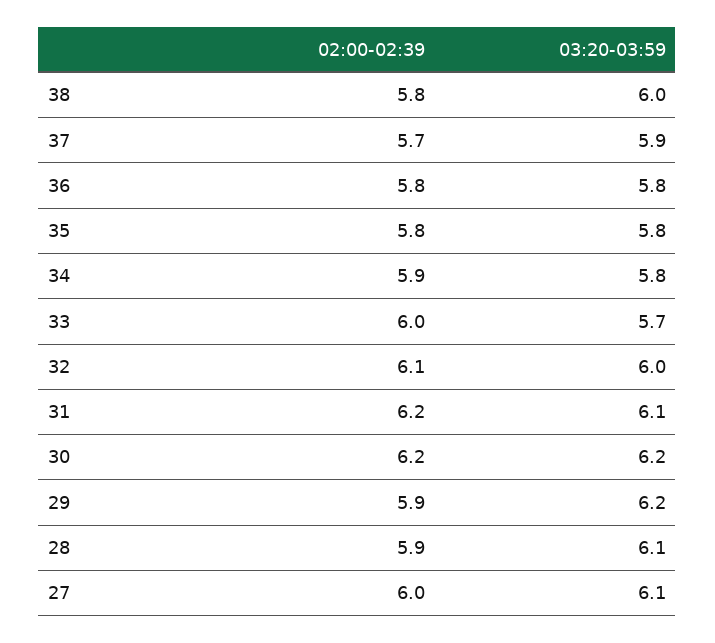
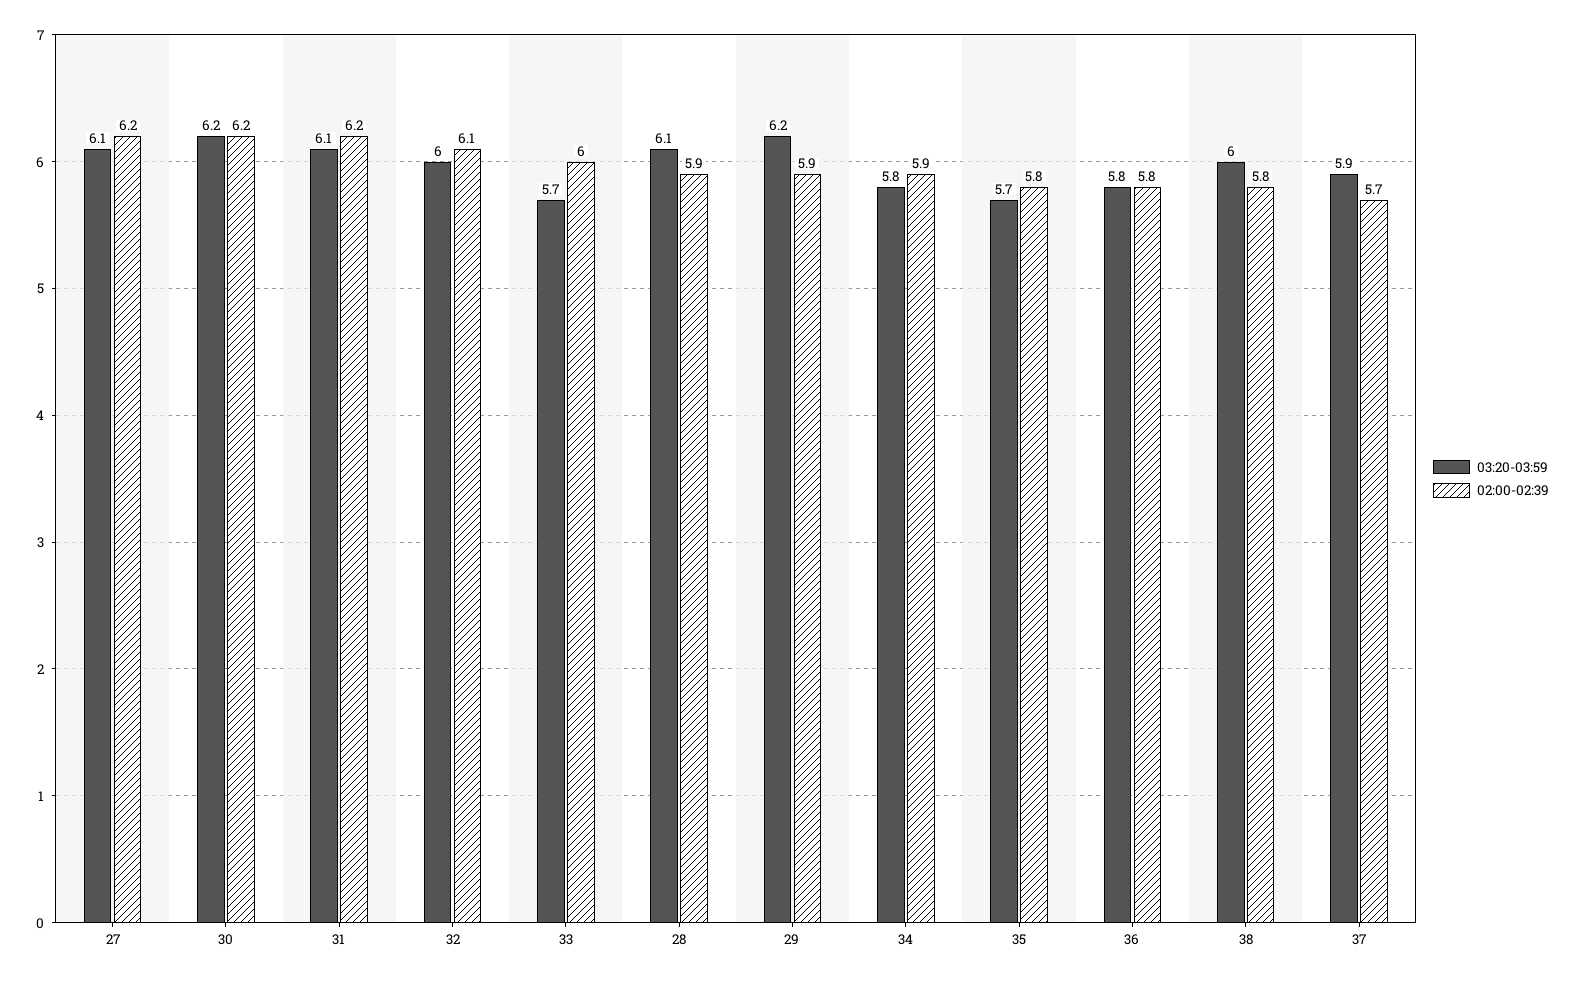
03:20-03:59, 35: 5.8 -> 5.7
02:00-02:39, 27: 6 -> 6.2

